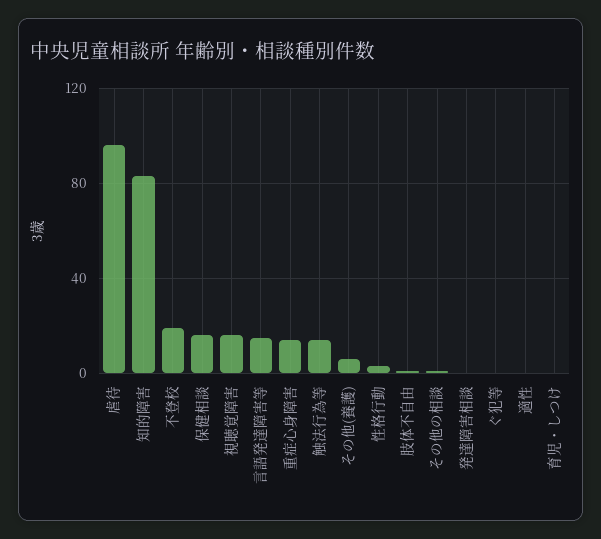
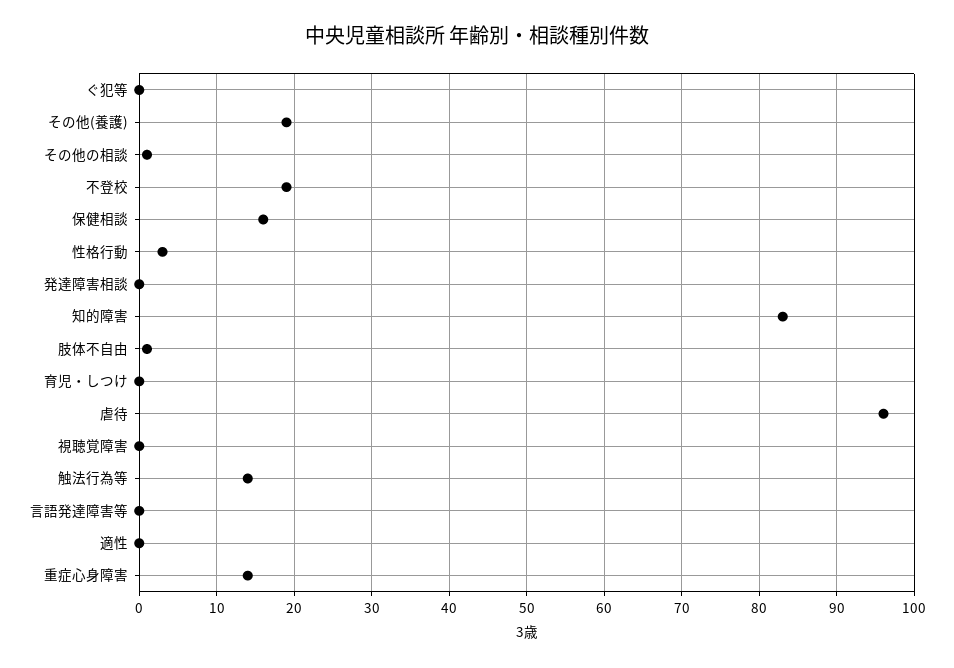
視聴覚障害: 15 -> 0
言語発達障害等: 15 -> 0
その他(養護): 5 -> 19

